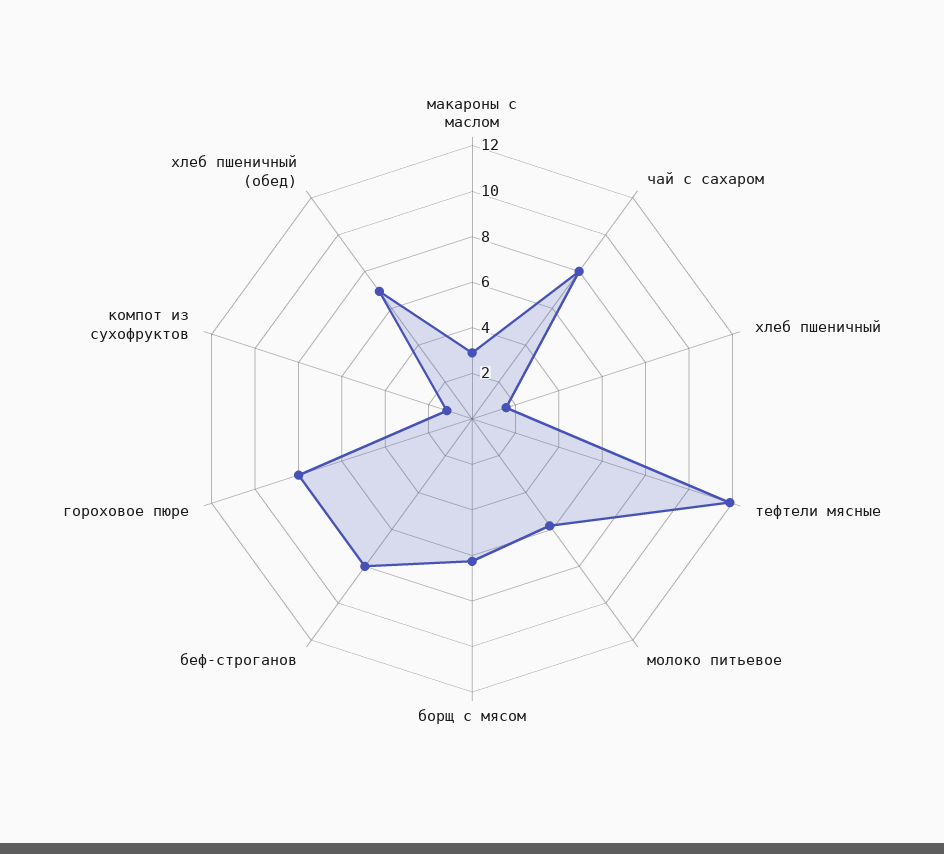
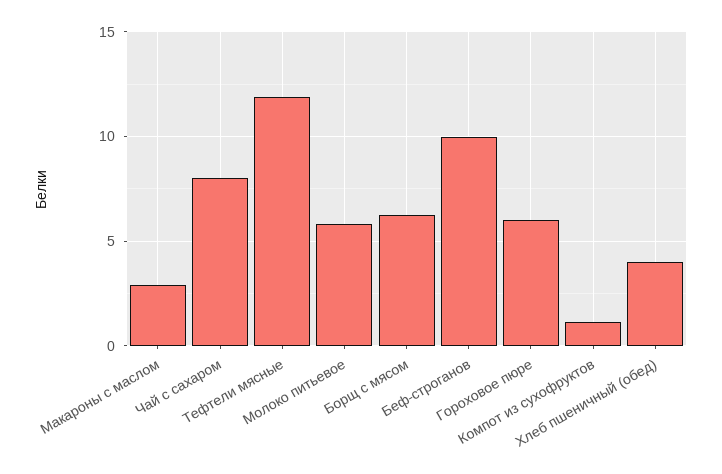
хлеб пшеничный: 1.5 -> none
беф-строганов: 8 -> 10
гороховое пюре: 8 -> 6
хлеб пшеничный (обед): 7 -> 4

